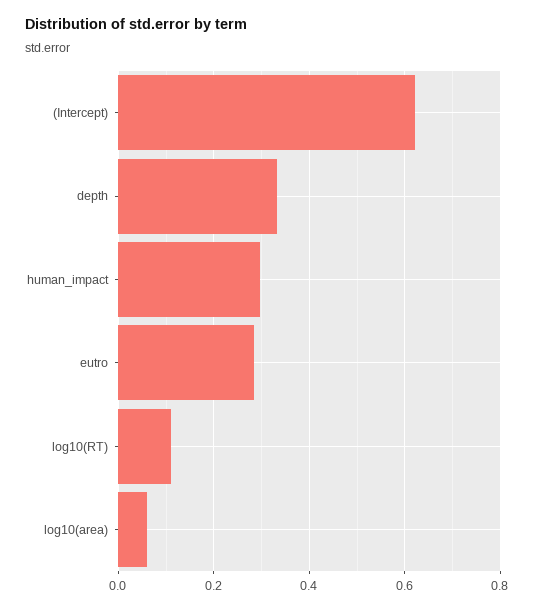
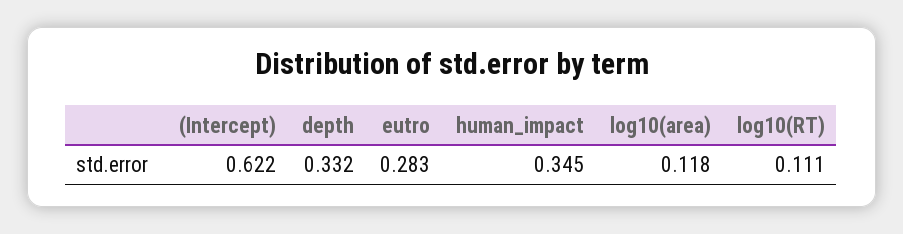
human_impact: 0.3 -> 0.345
log10(area): 0.06 -> 0.118

